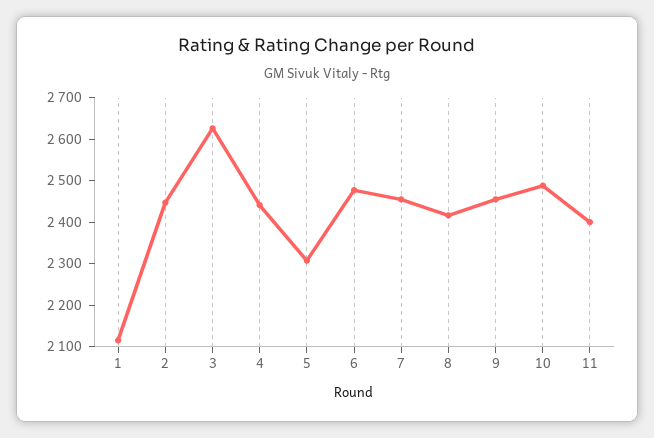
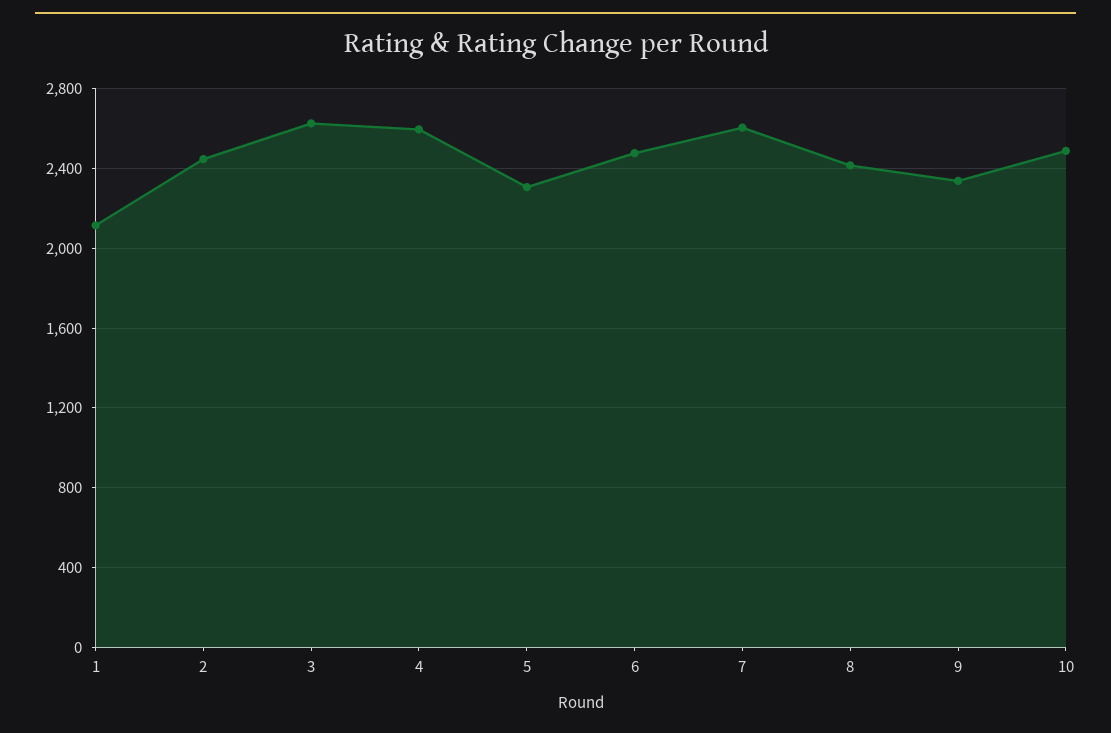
4: 2440 -> 2600
7: 2460 -> 2600
9: 2460 -> 2350
11: 2400 -> none

